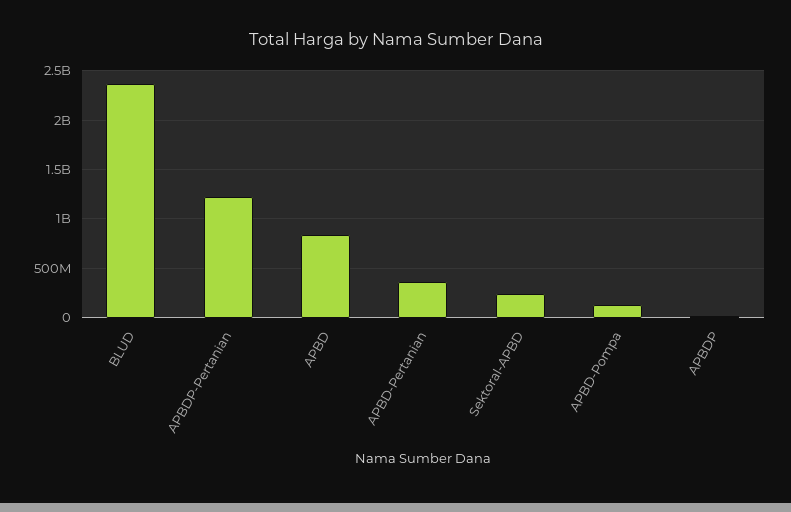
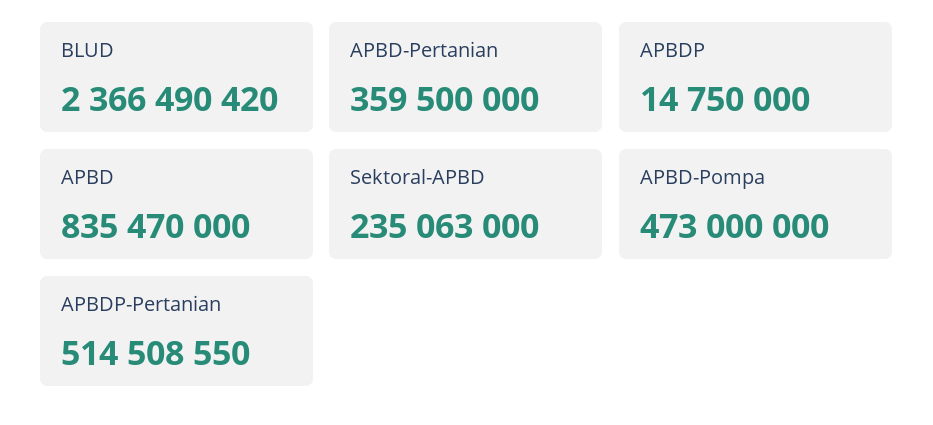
APBDP-Pertanian: 1200000000 -> 514508550
APBD-Pompa: 100000000 -> 473000000

